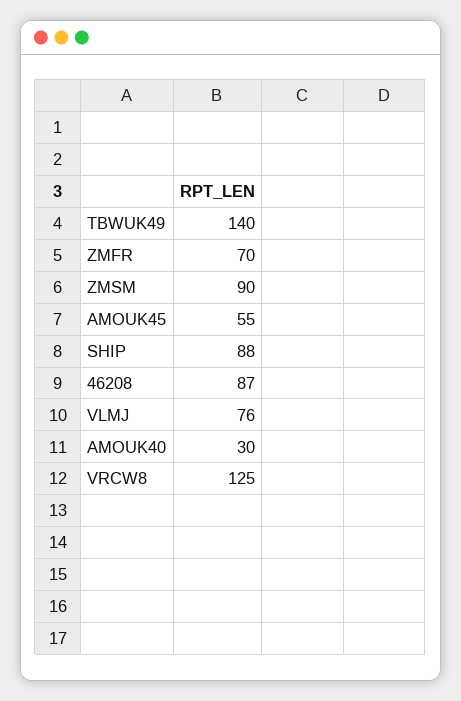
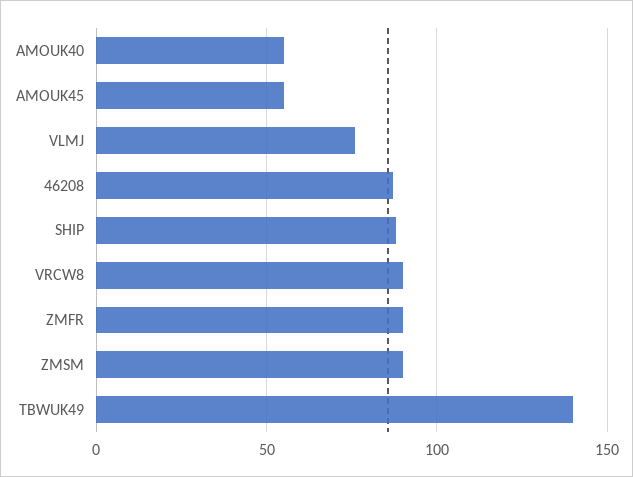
ZMFR: 70 -> 90
AMOUK40: 30 -> 55
VRCW8: 125 -> 90

